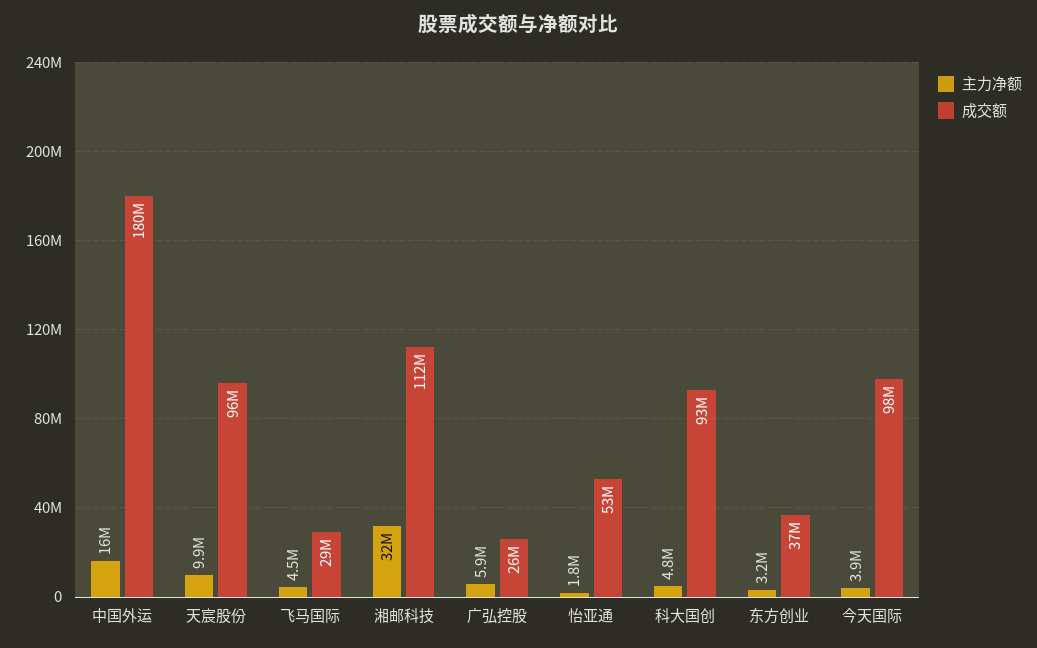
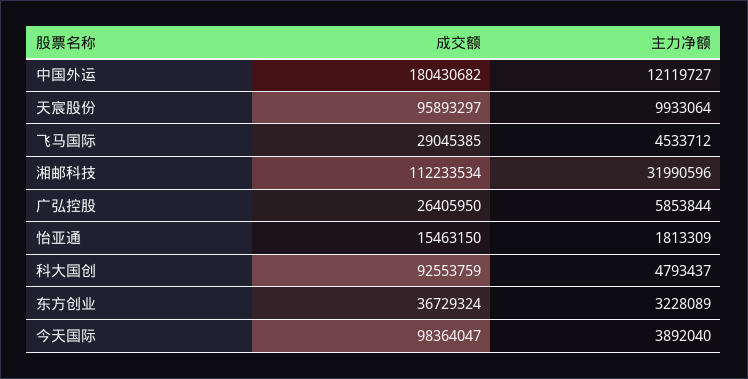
主力净额, 中国外运: 16000000 -> 12119727
成交额, 怡亚通: 53000000 -> 15463150

